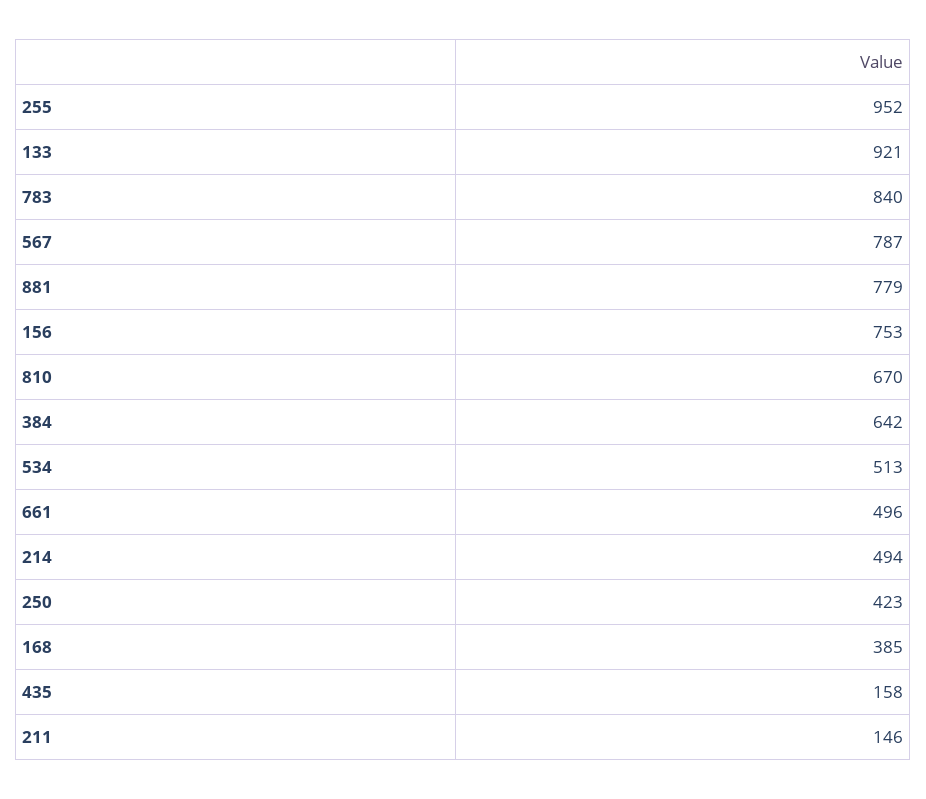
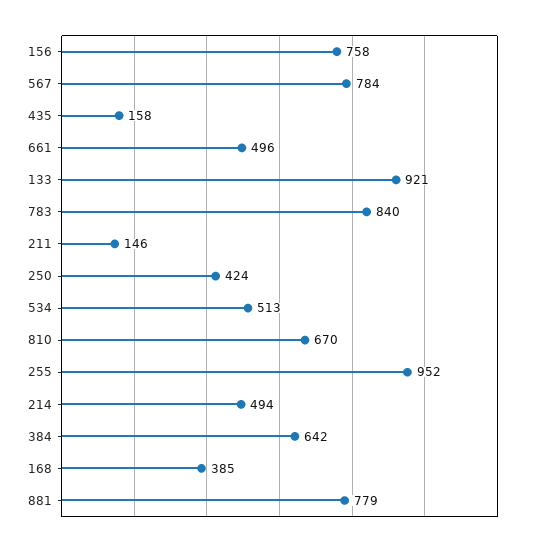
567: 787 -> 784
156: 753 -> 758
250: 423 -> 424

